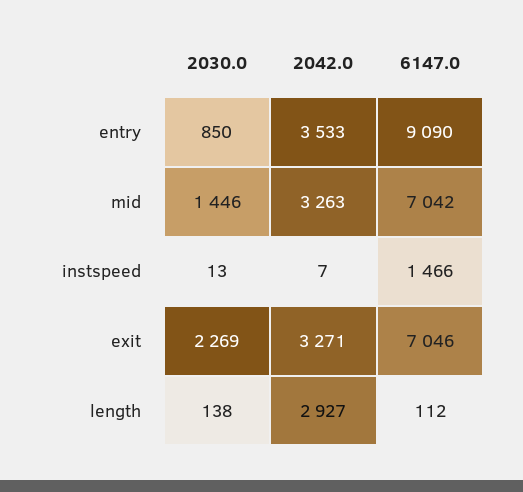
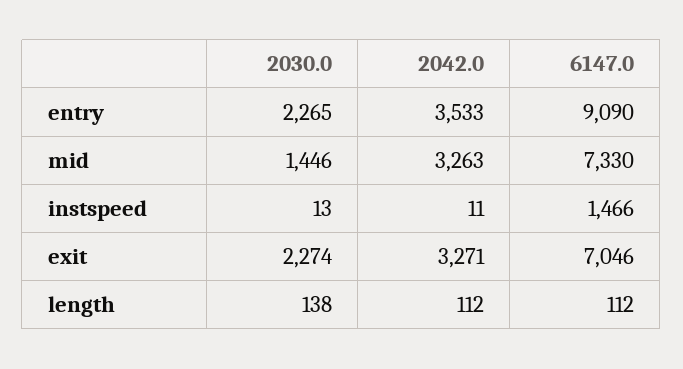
2030.0, entry: 850 -> 2265
6147.0, mid: 7042 -> 7330
2042.0, instspeed: 7 -> 11
2030.0, exit: 2269 -> 2274
2042.0, length: 2927 -> 112

